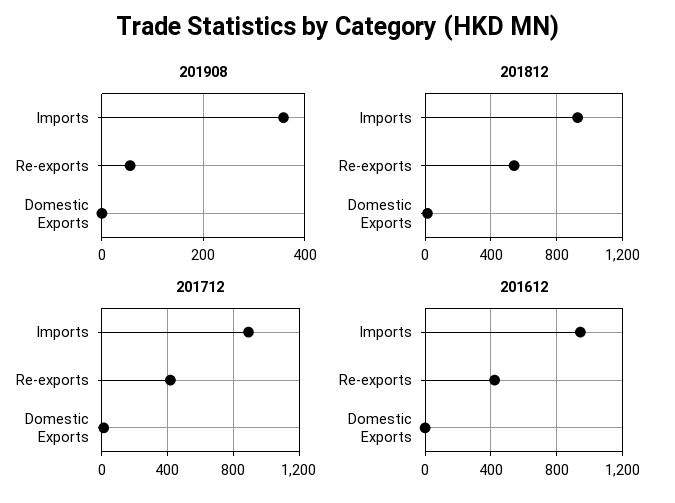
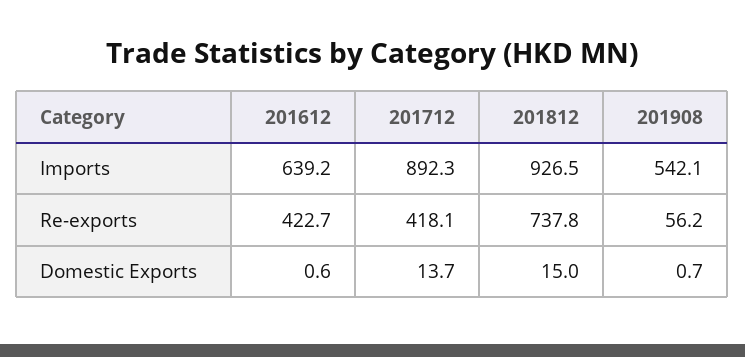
201908, Imports: 360 -> 542.1
201812, Re-exports: 550 -> 737.8
201612, Imports: 950 -> 639.2

